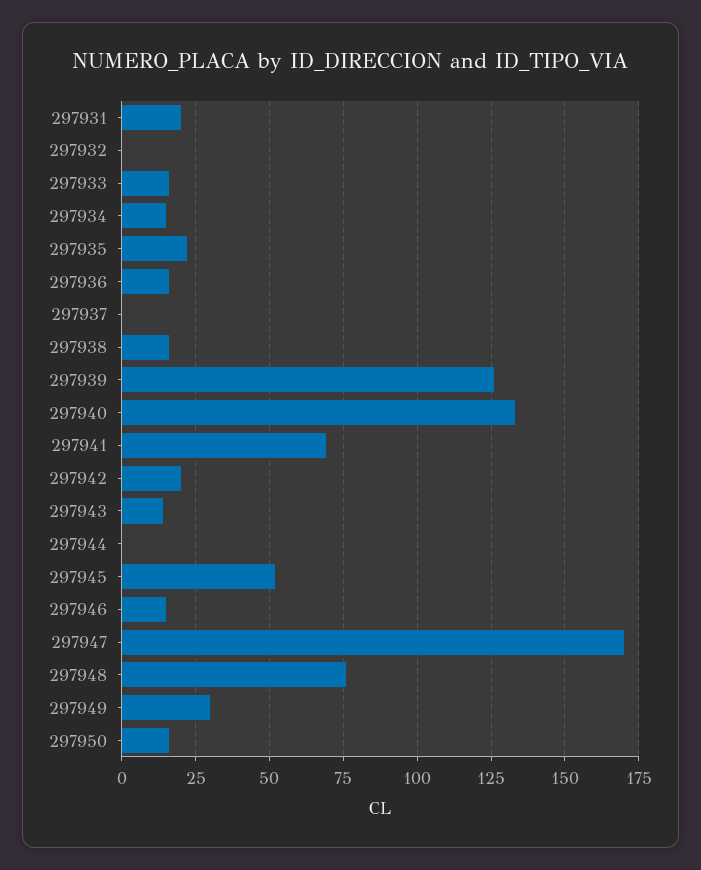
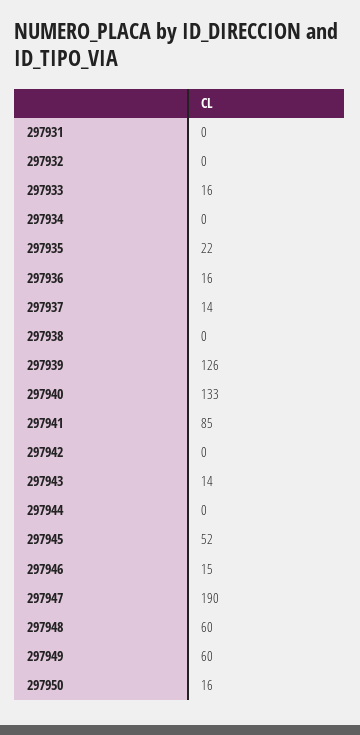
297931: 20 -> 0
297934: 15 -> 0
297937: 0 -> 14
297938: 15 -> 0
297941: 70 -> 85
297942: 20 -> 0
297947: 170 -> 190
297948: 75 -> 60
297949: 30 -> 60

